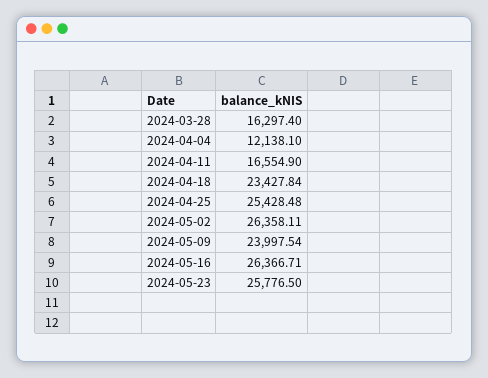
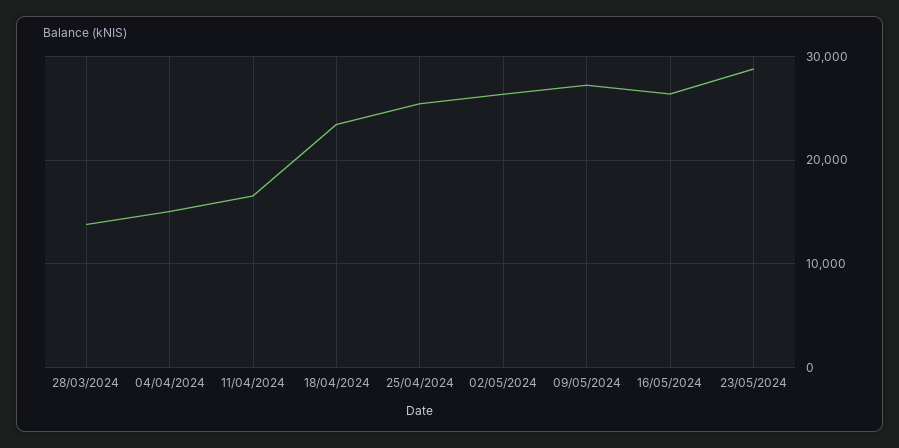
2024-03-28: 16297.4 -> 14000
2024-04-04: 12138.1 -> 15000
2024-05-09: 23997.54 -> 27000
2024-05-23: 25776.5 -> 29000

